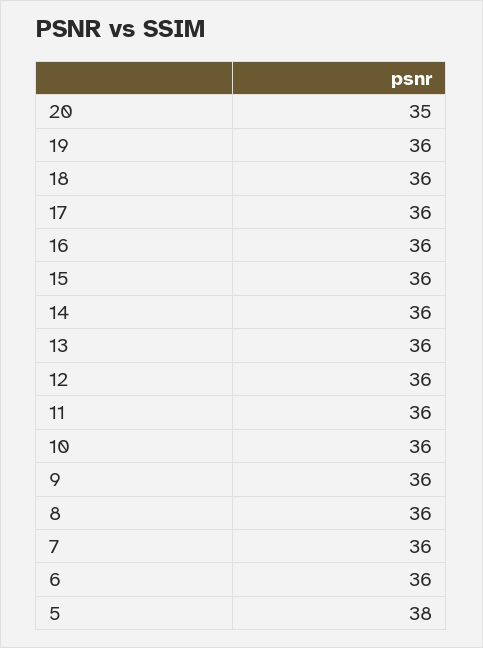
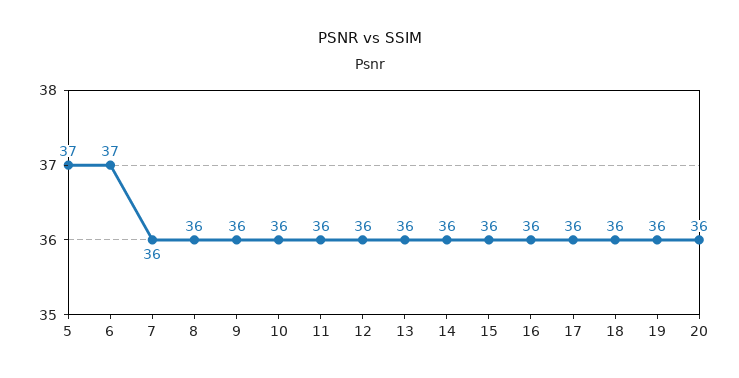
20: 35 -> 36
6: 36 -> 37
5: 38 -> 37

